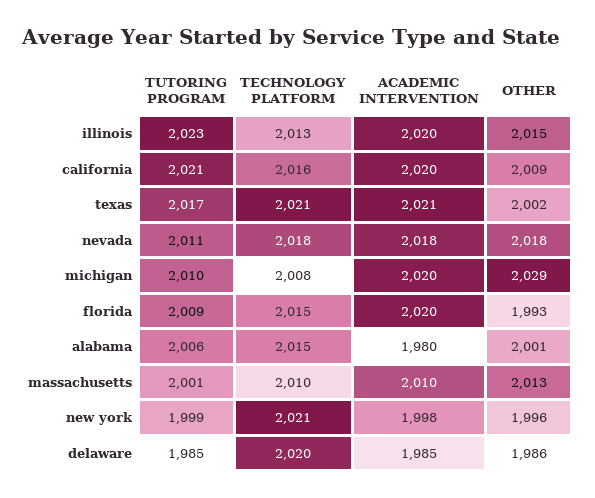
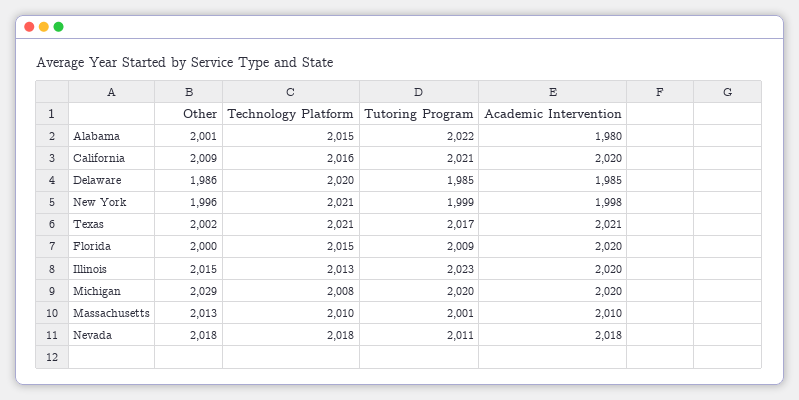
TUTORING PROGRAM, michigan: 2010 -> 2020
OTHER, florida: 1993 -> 2000
TUTORING PROGRAM, alabama: 2006 -> 2022

